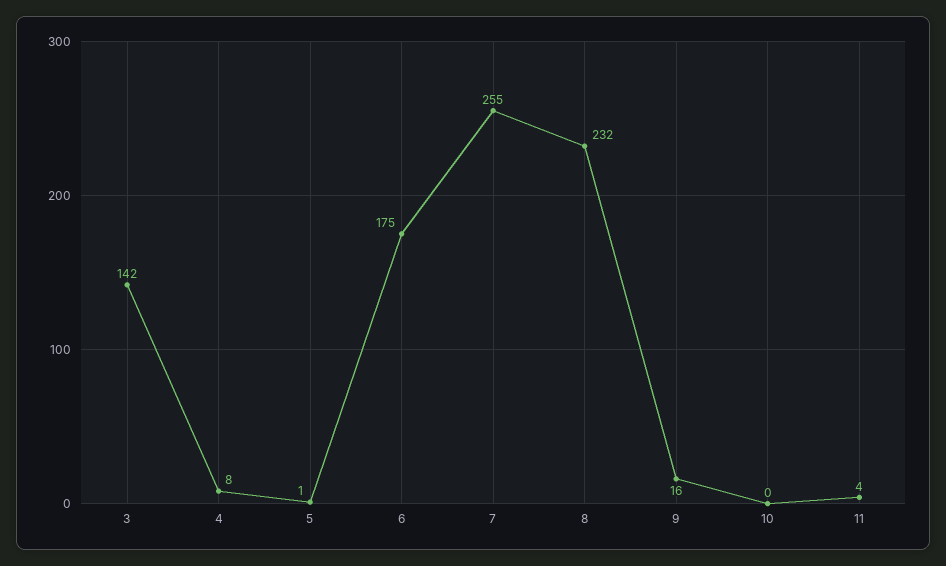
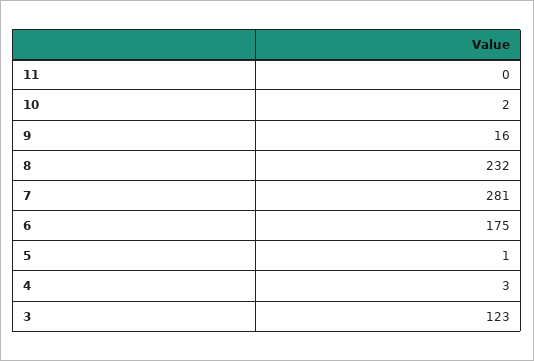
3: 142 -> 123
4: 8 -> 3
7: 255 -> 281
10: 0 -> 2
11: 4 -> 0

